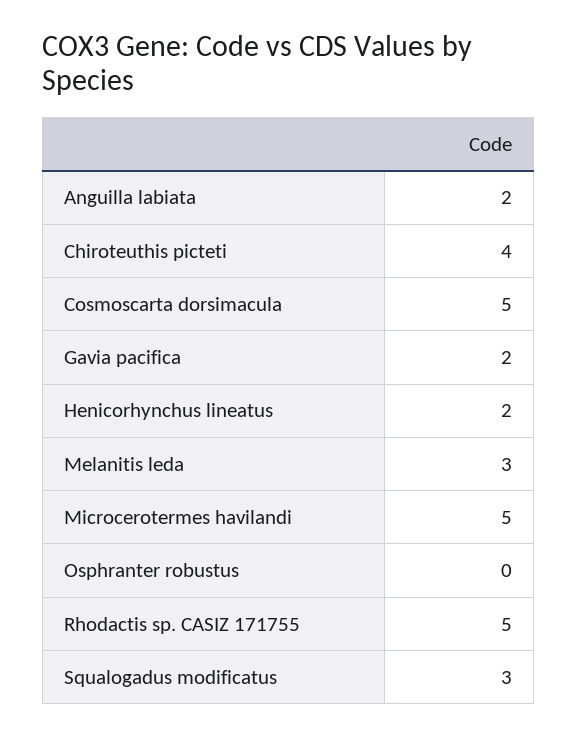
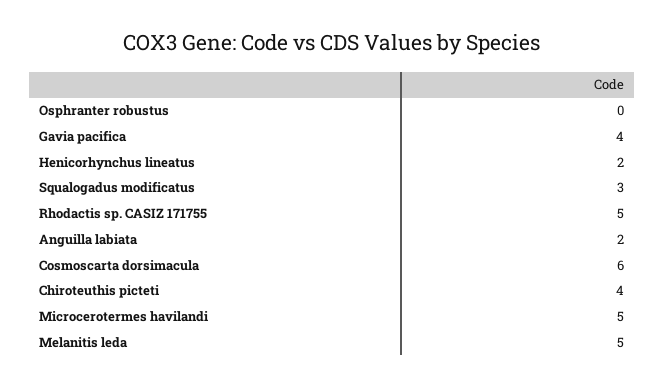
Cosmoscarta dorsimacula: 5 -> 6
Gavia pacifica: 2 -> 4
Melanitis leda: 3 -> 5

